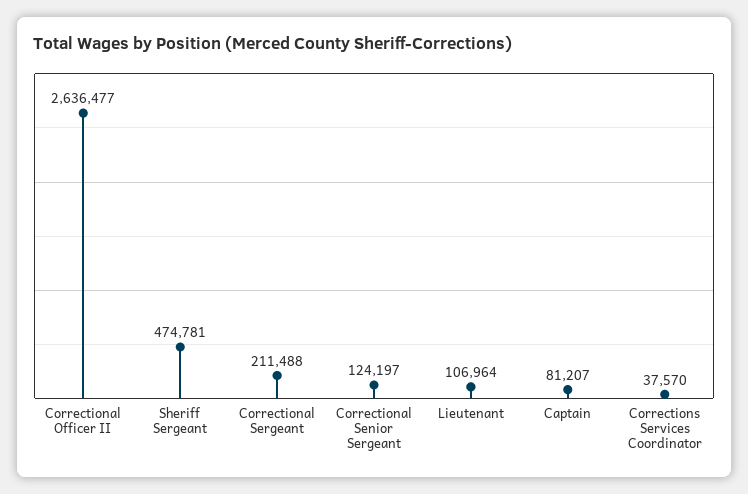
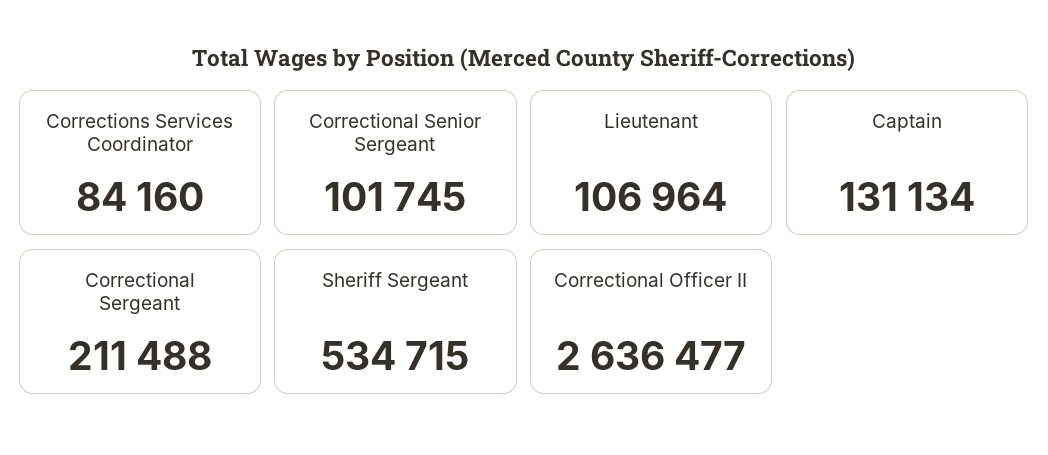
Sheriff Sergeant: 474781 -> 534715
Correctional Senior Sergeant: 124197 -> 101745
Captain: 81207 -> 131134
Corrections Services Coordinator: 37570 -> 84160

